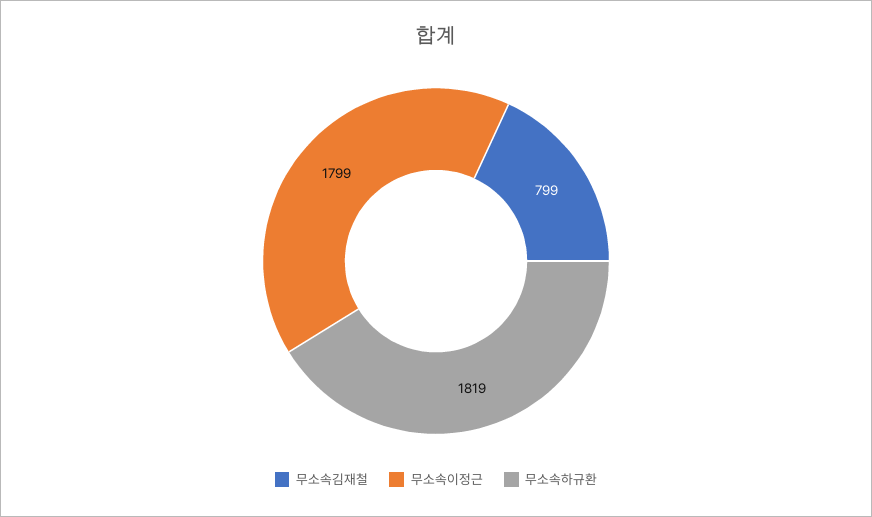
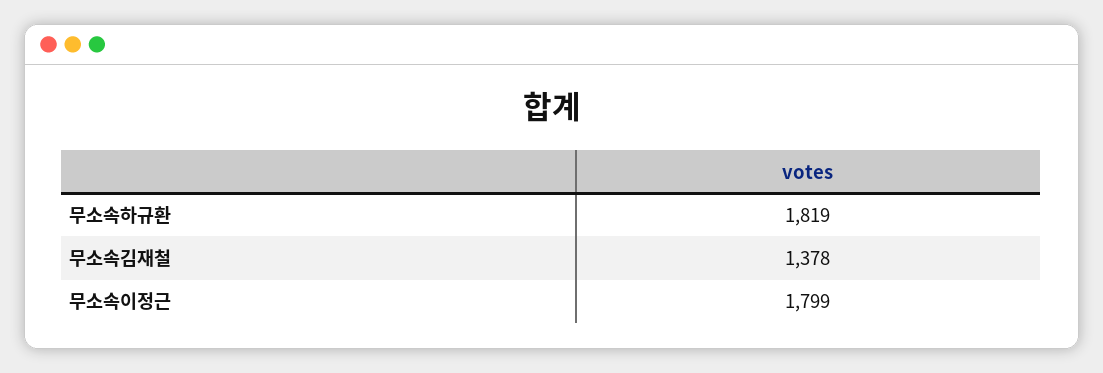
무소속김재철: 799 -> 1378

